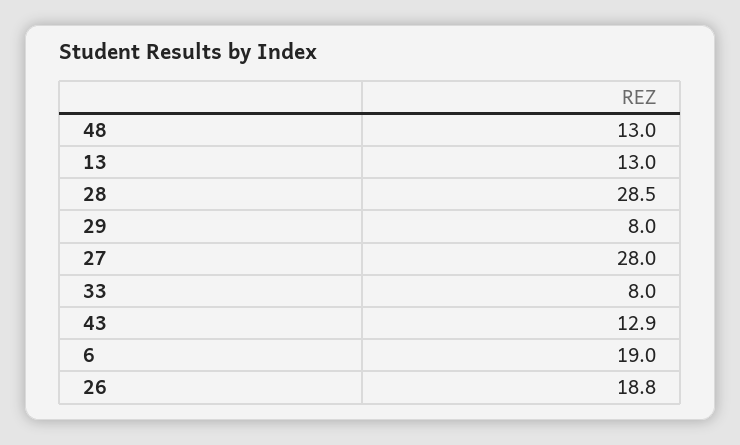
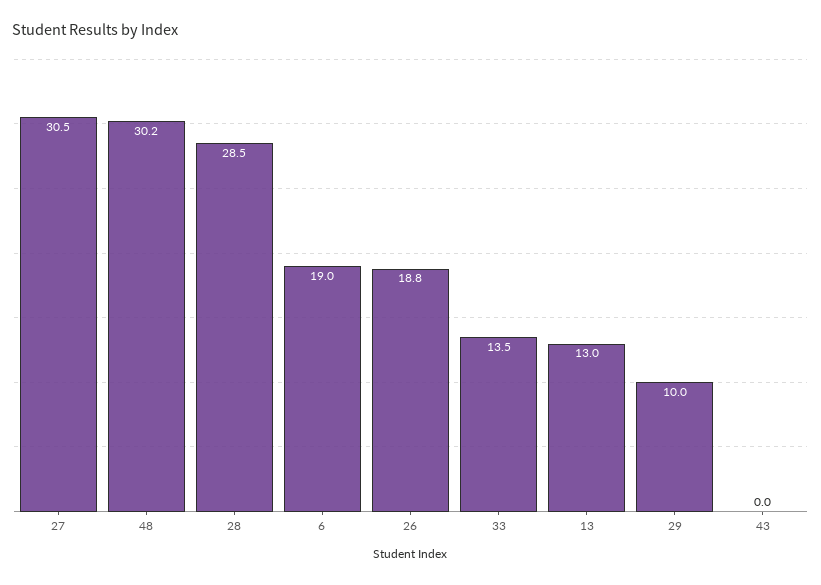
48: 13 -> 30.2
29: 8 -> 10
27: 28 -> 30.5
33: 8 -> 13.5
43: 12.9 -> 0

